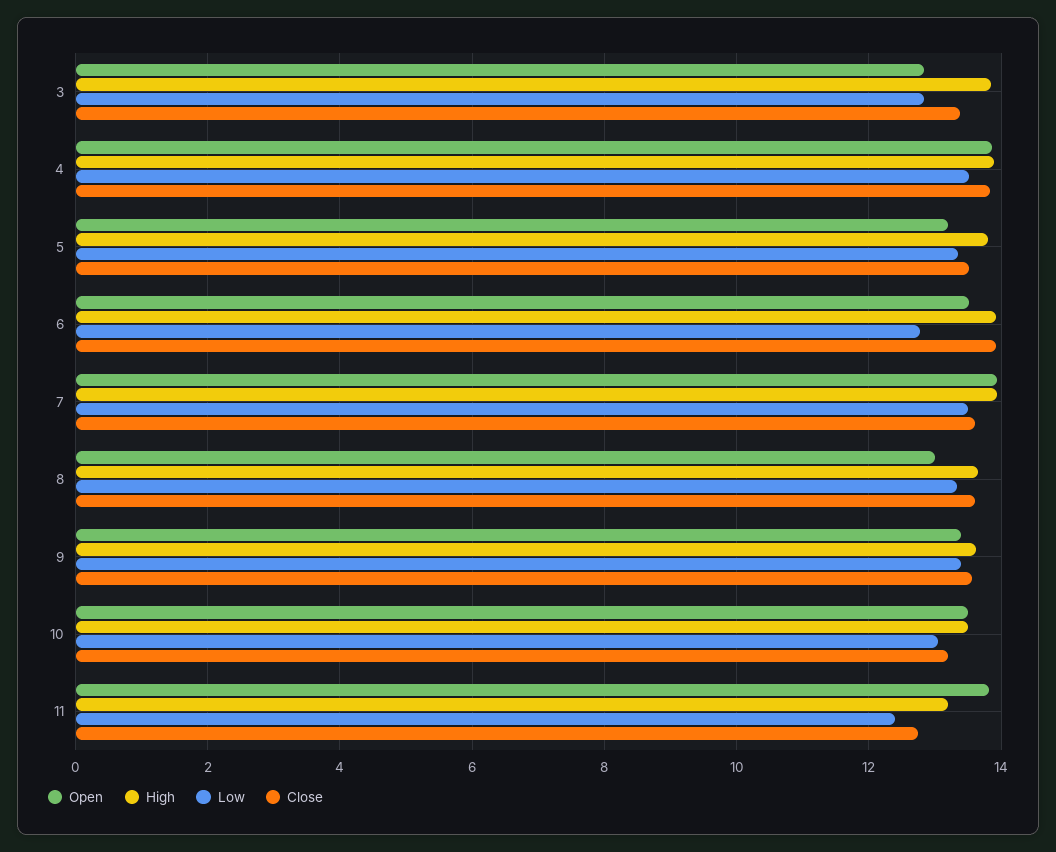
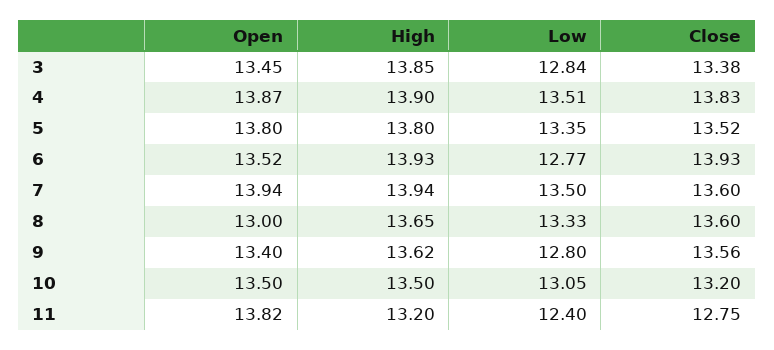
Open, 3: 12.8 -> 13.45
Open, 5: 13.2 -> 13.8
Low, 9: 13.4 -> 12.8

